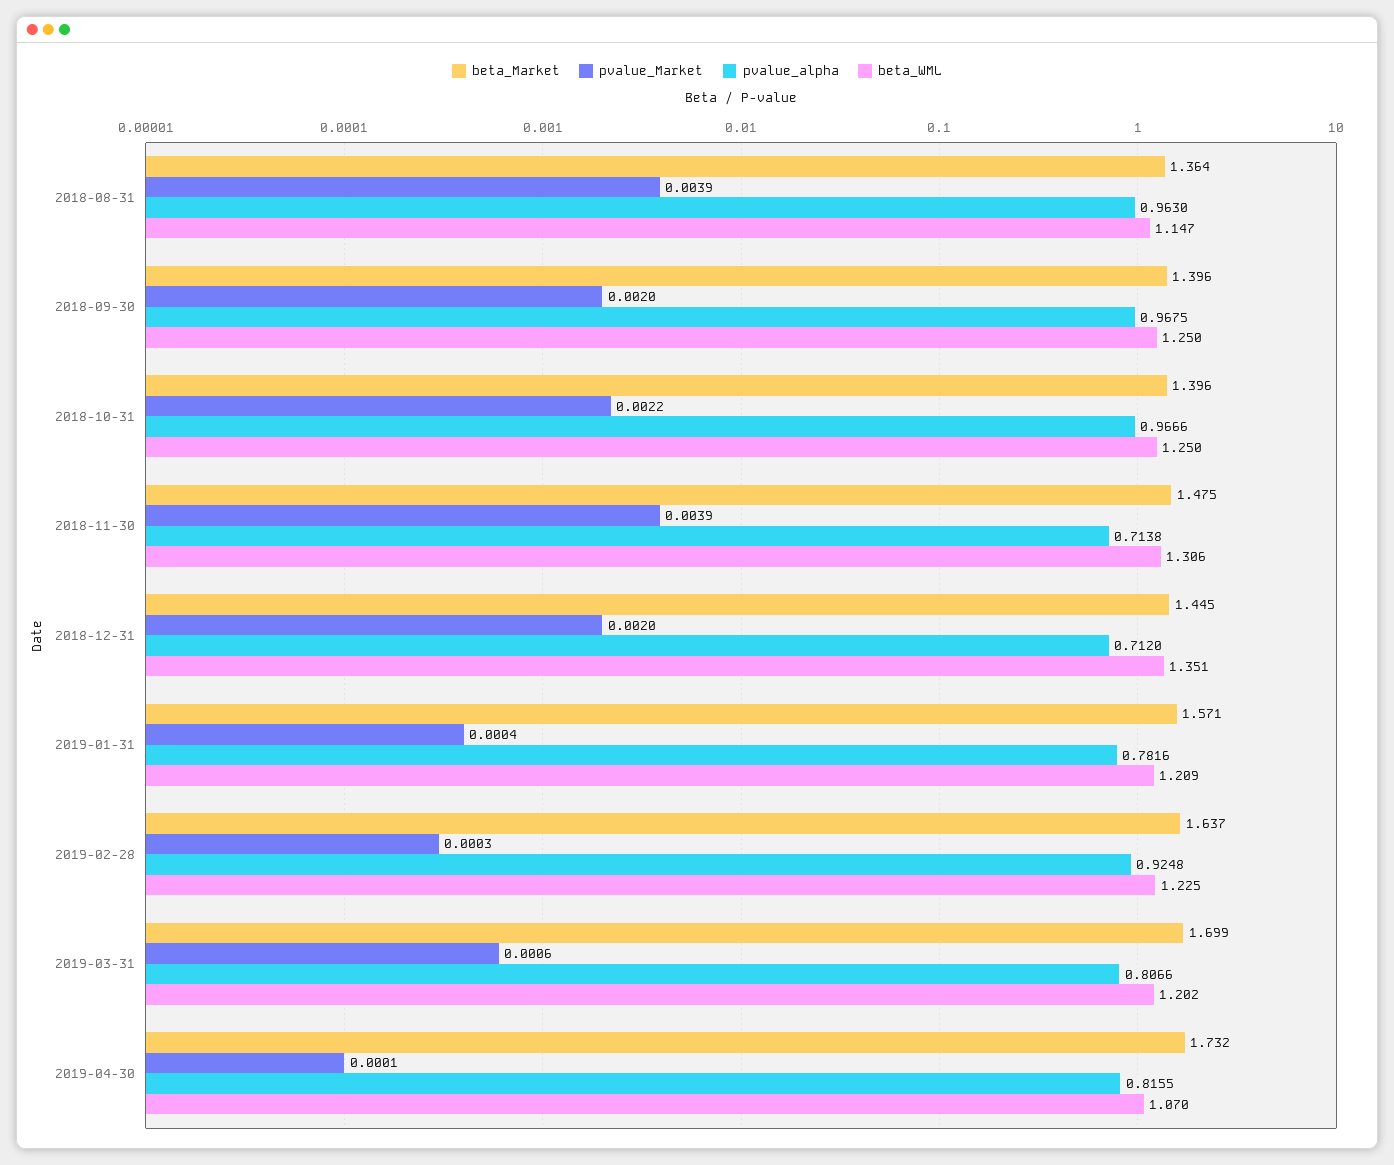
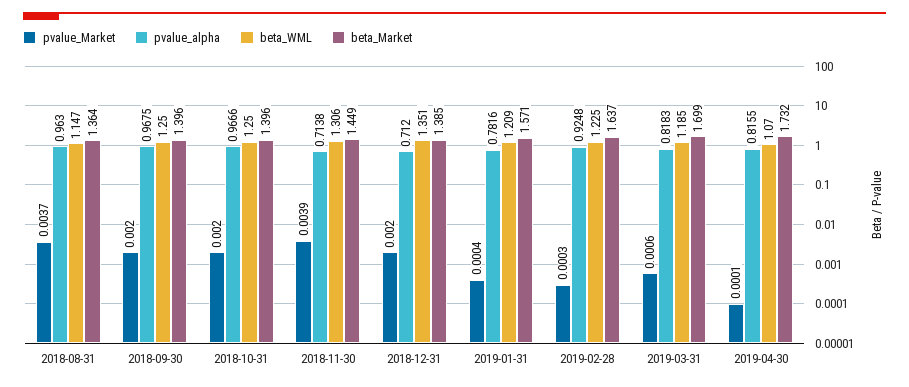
pvalue_Market, 2018-08-31: 0.0039 -> 0.0037
pvalue_Market, 2018-10-31: 0.0022 -> 0.002
beta_Market, 2018-11-30: 1.475 -> 1.449
beta_Market, 2018-12-31: 1.445 -> 1.385
pvalue_alpha, 2019-03-31: 0.8066 -> 0.8183
beta_WML, 2019-03-31: 1.202 -> 1.185

